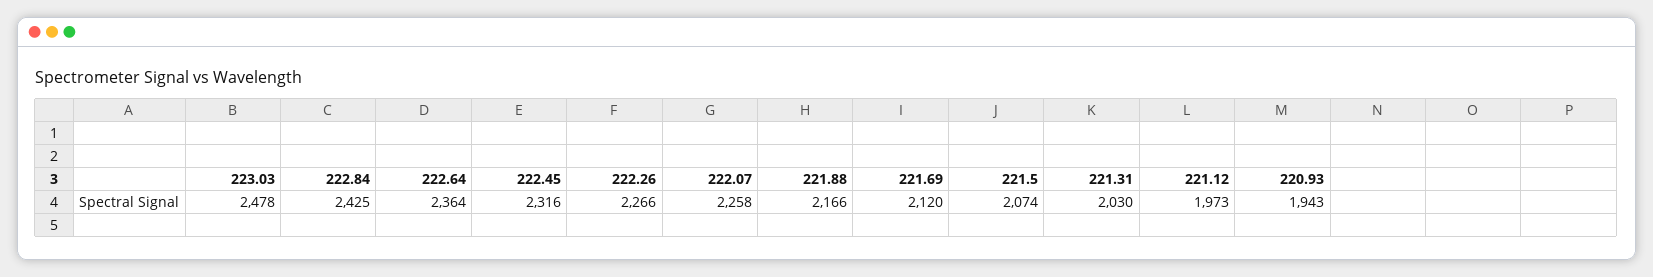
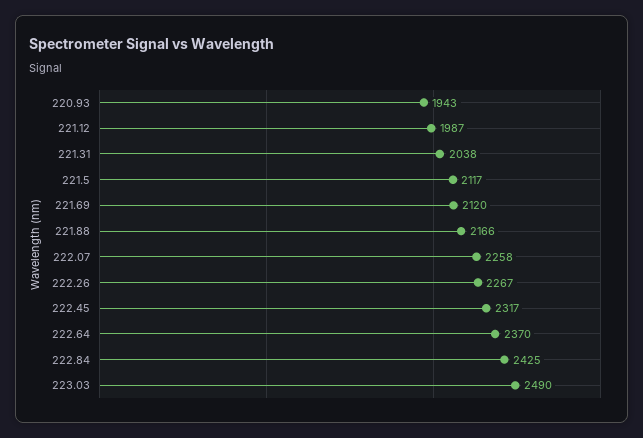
223.03: 2478 -> 2490
222.64: 2364 -> 2370
222.45: 2316 -> 2317
222.26: 2266 -> 2267
221.5: 2074 -> 2117
221.31: 2030 -> 2038
221.12: 1973 -> 1987

